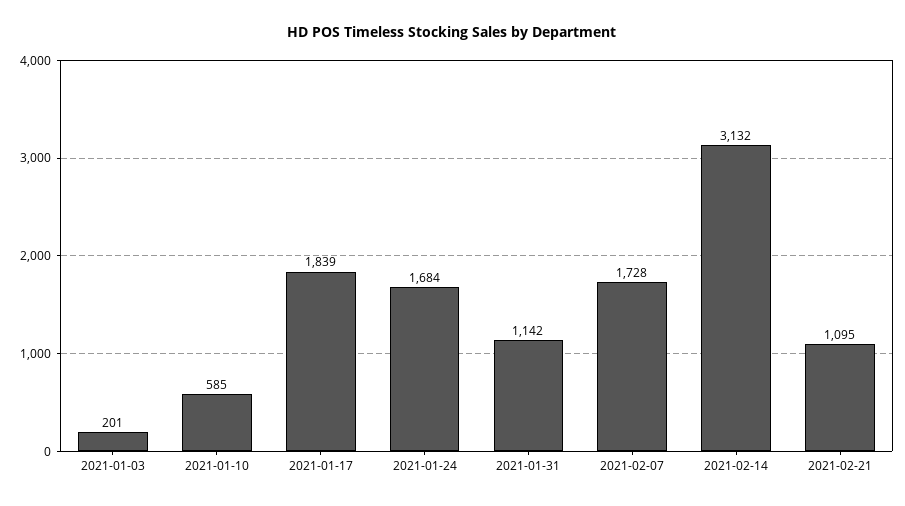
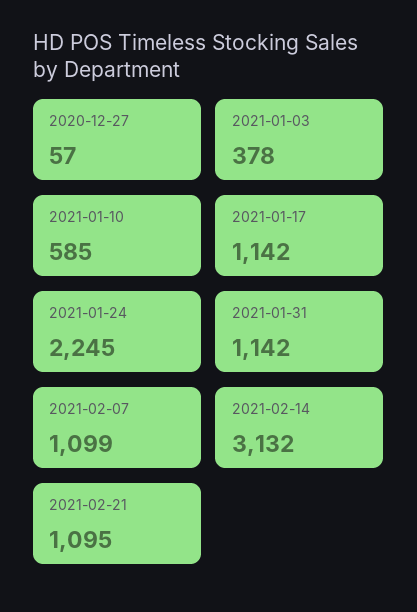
2021-01-03: 201 -> 378
2021-01-17: 1839 -> 1142
2021-01-24: 1684 -> 2245
2021-02-07: 1728 -> 1099
2020-12-27: none -> 57

